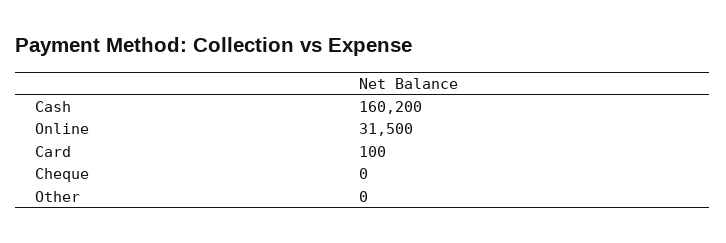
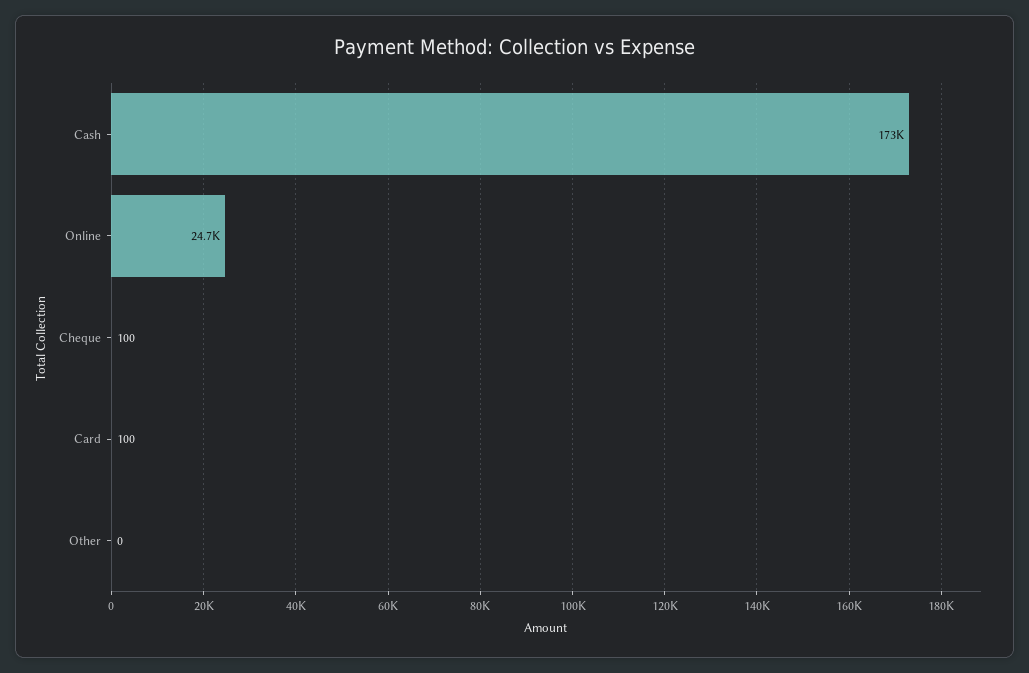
Cash: 160200 -> 173000
Online: 31500 -> 24700
Cheque: 0 -> 100

